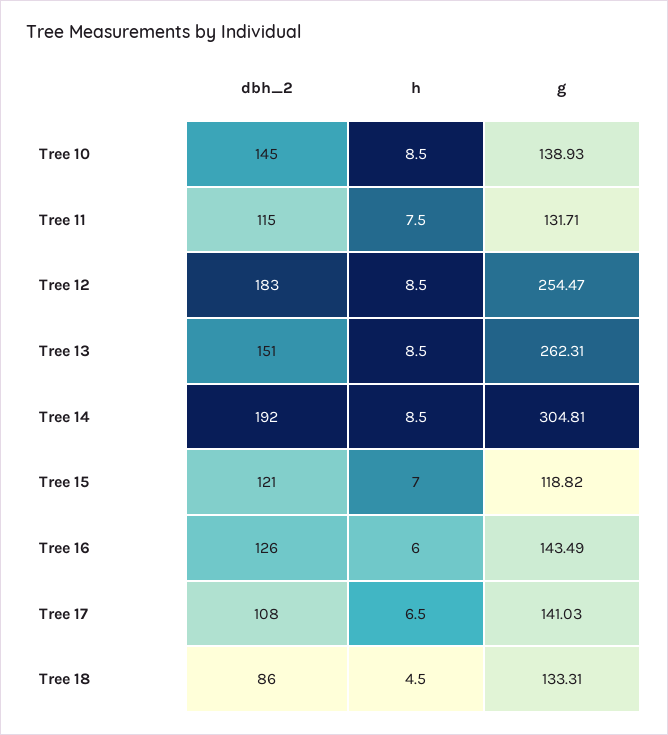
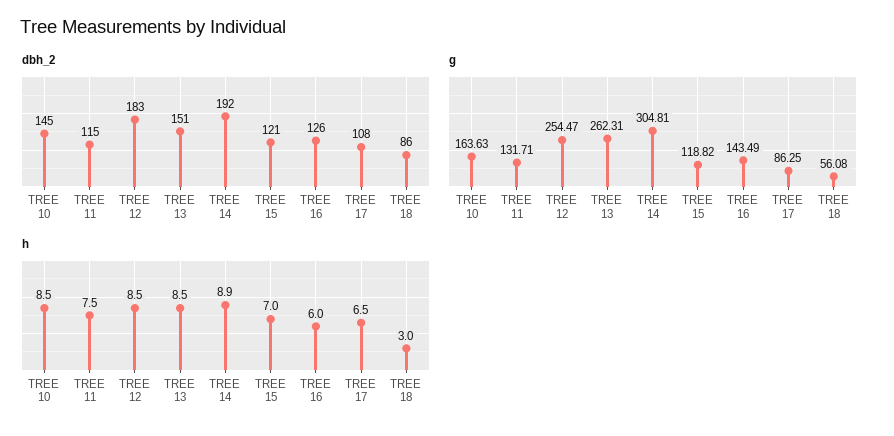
g, Tree 10: 138.93 -> 163.63
h, Tree 14: 8.5 -> 8.9
g, Tree 17: 141.03 -> 86.25
h, Tree 18: 4.5 -> 3
g, Tree 18: 133.31 -> 56.08

